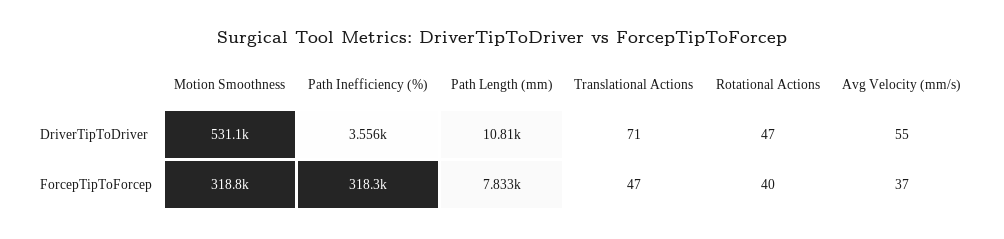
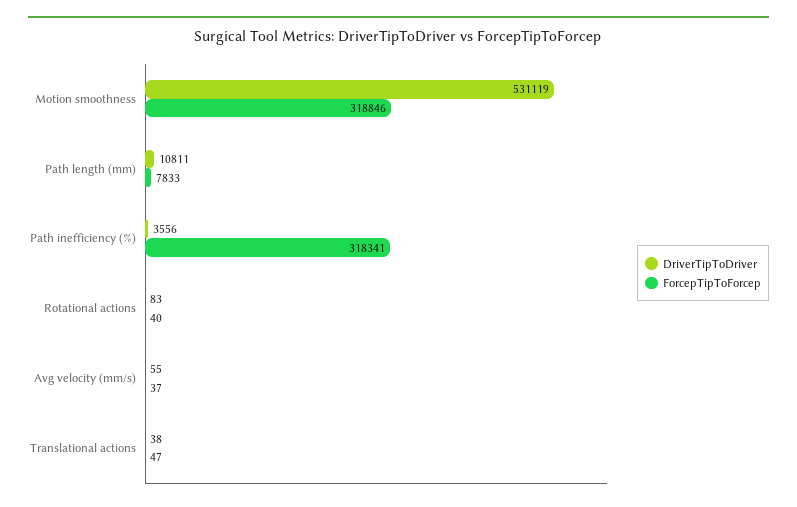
DriverTipToDriver, Translational Actions: 71 -> 38
DriverTipToDriver, Rotational Actions: 47 -> 83

